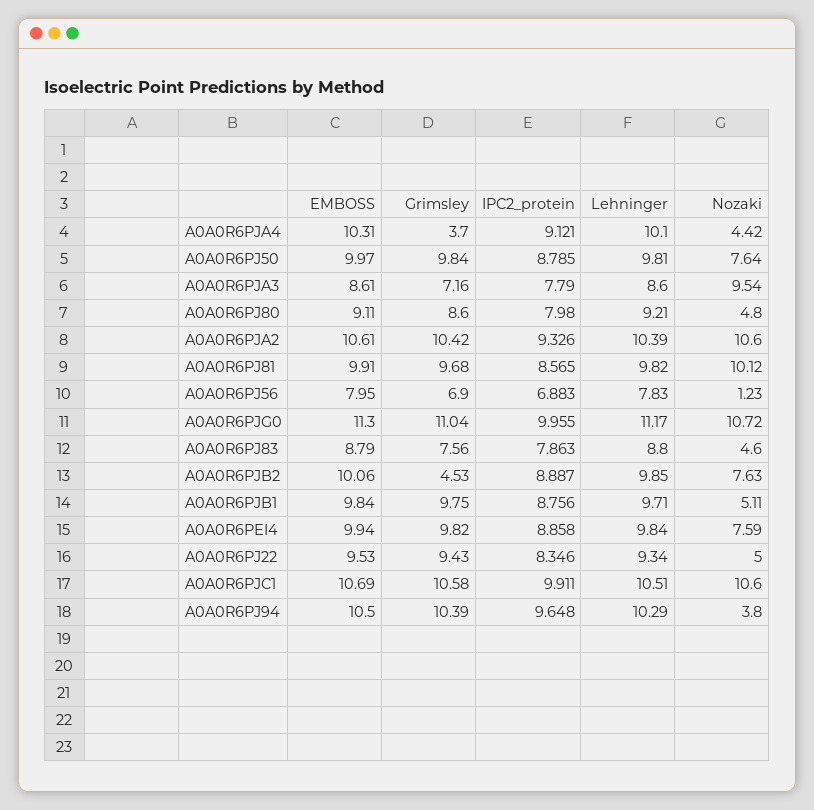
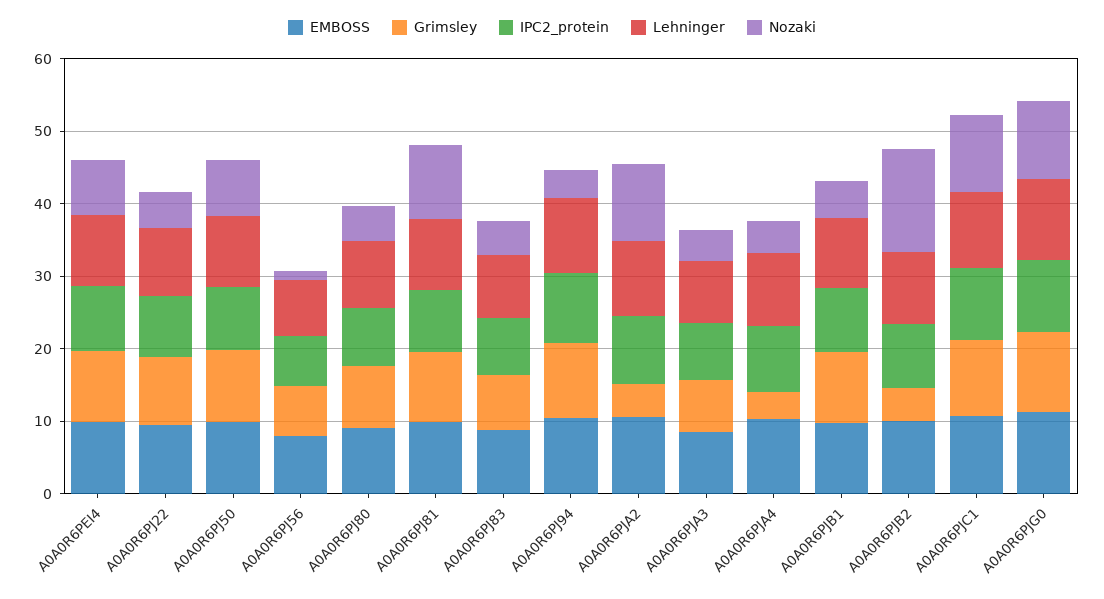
Nozaki, A0A0R6PJA3: 9.54 -> 4
Grimsley, A0A0R6PJA2: 10.42 -> 4
Nozaki, A0A0R6PJB2: 7.63 -> 14

